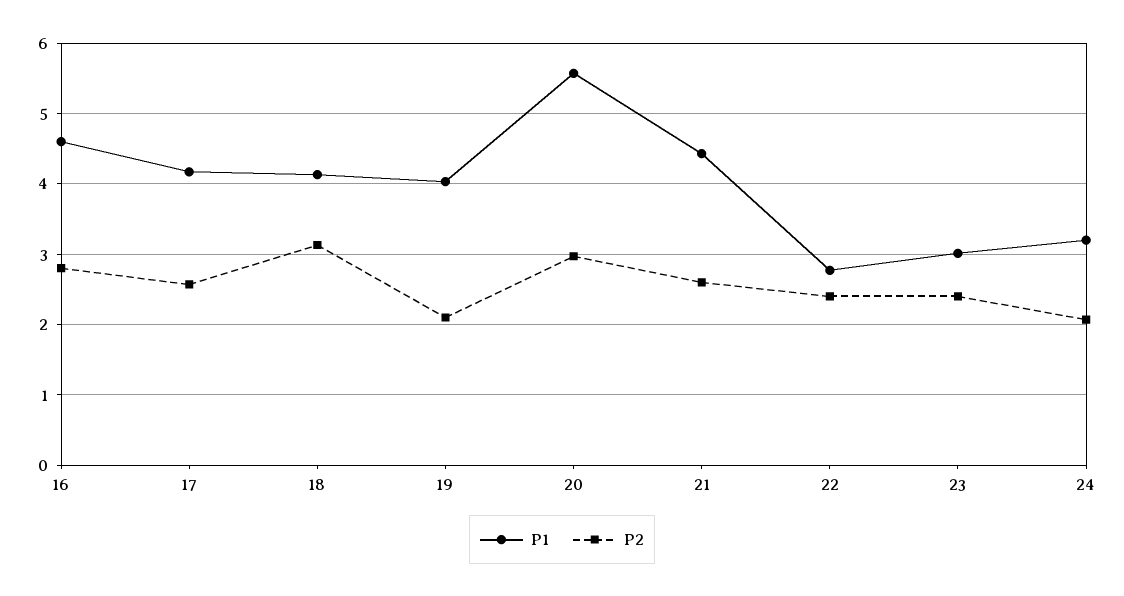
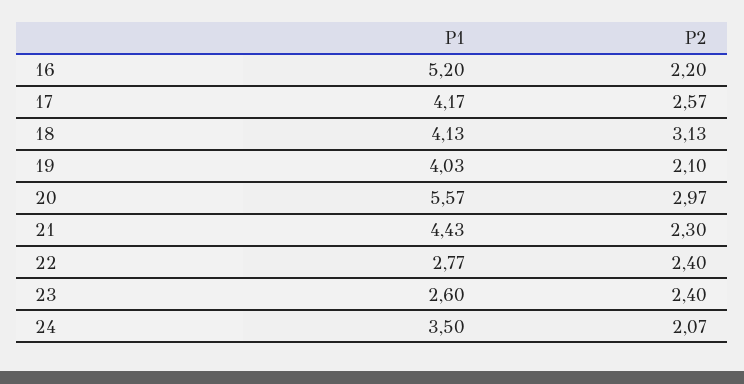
P1, 16: 4.6 -> 5.2
P2, 16: 2.8 -> 2.2
P2, 21: 2.6 -> 2.3
P1, 23: 3 -> 2.6
P1, 24: 3.2 -> 3.5

